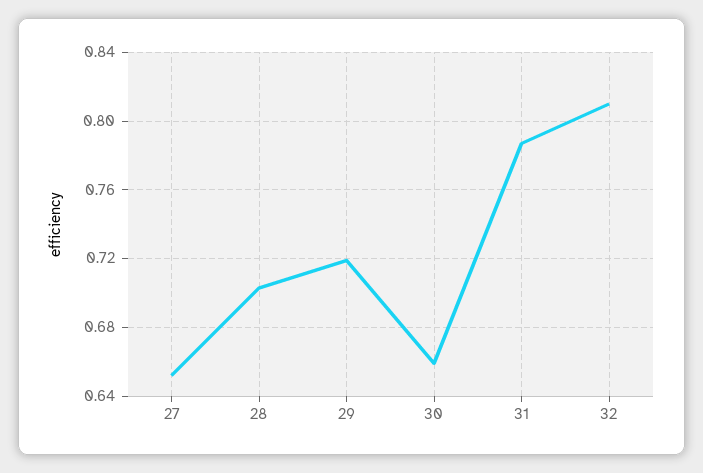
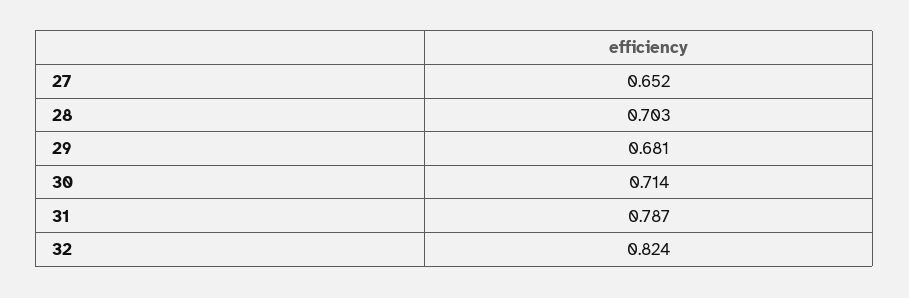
29: 0.72 -> 0.681
30: 0.66 -> 0.714
32: 0.81 -> 0.824

